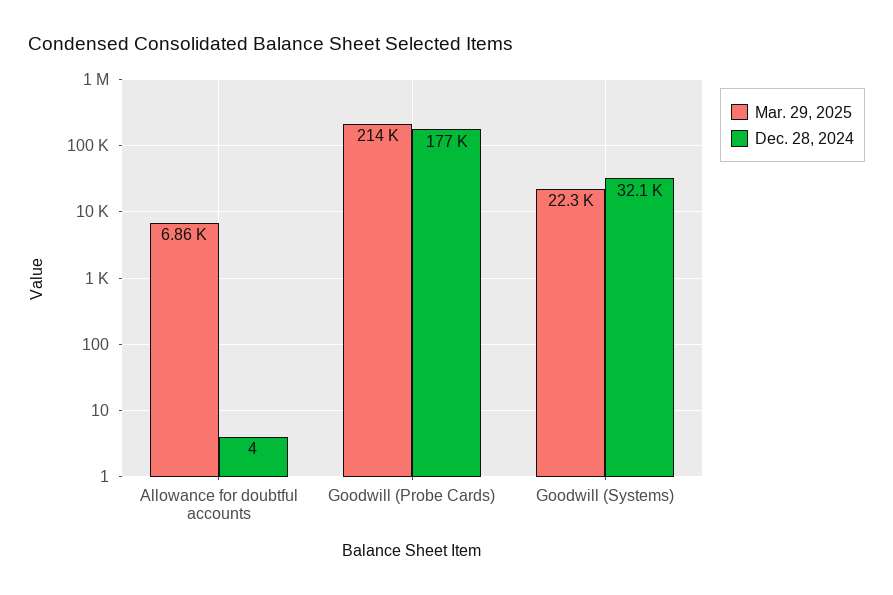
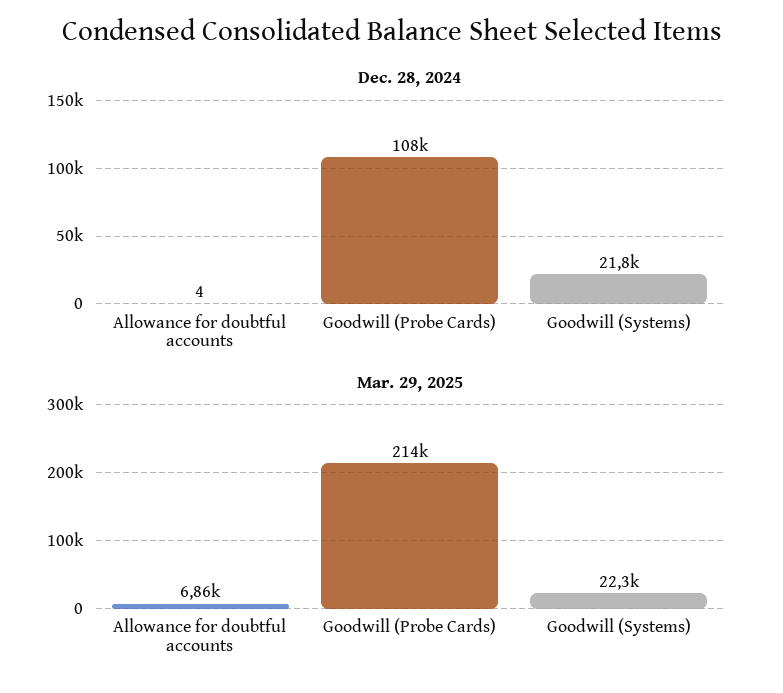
Dec. 28, 2024, Goodwill (Probe Cards): 177000 -> 108000
Dec. 28, 2024, Goodwill (Systems): 32100 -> 21800

